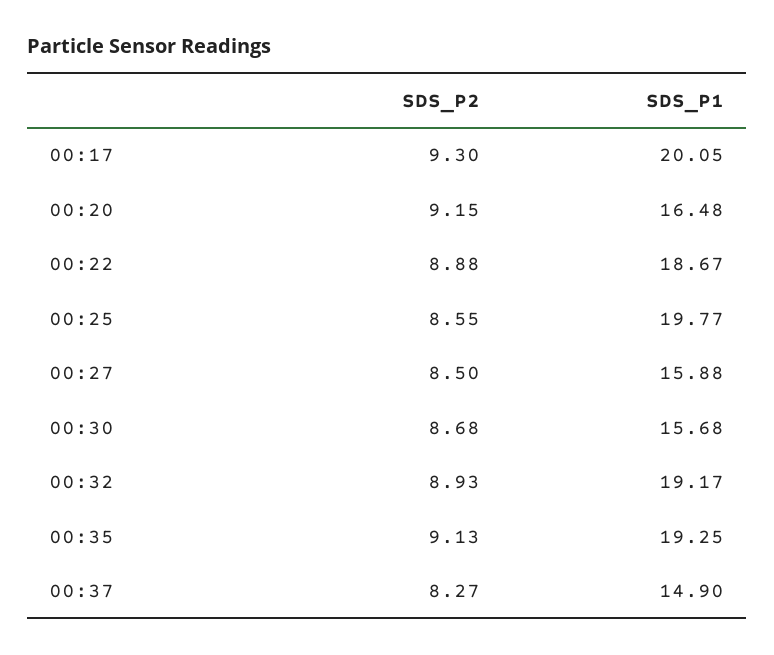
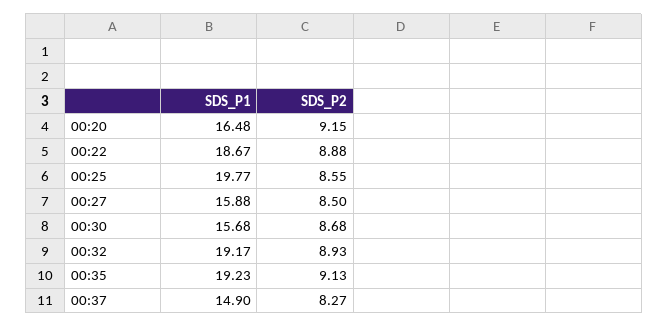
SDS_P2, 00:17: 9.3 -> none
SDS_P1, 00:17: 20.05 -> none
SDS_P1, 00:35: 19.25 -> 19.23

